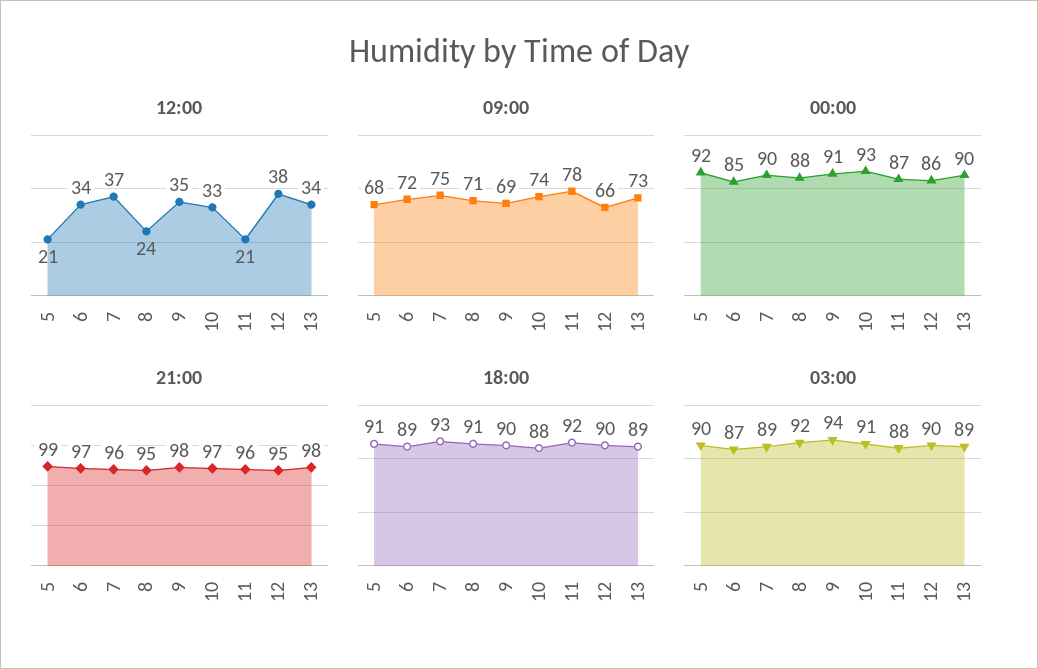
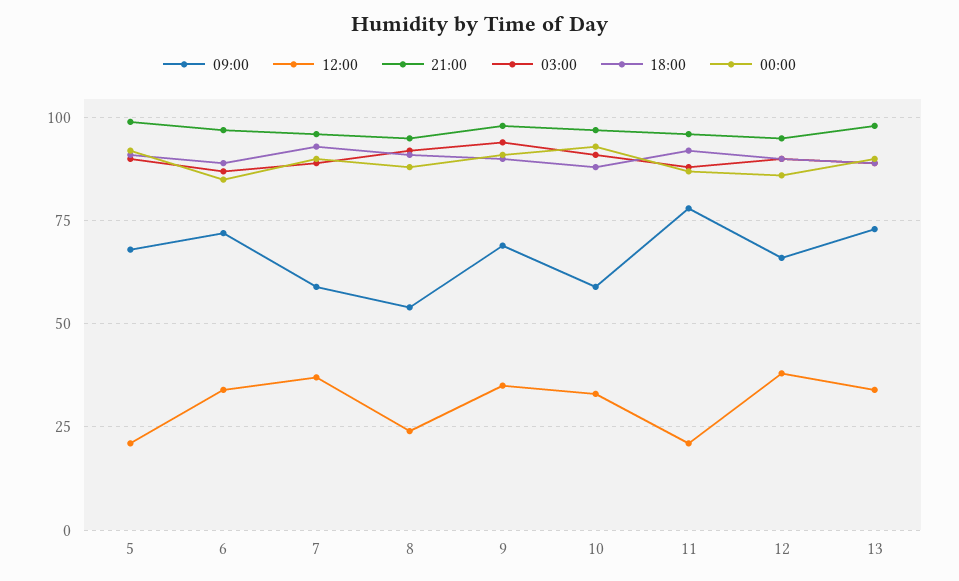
09:00, 7: 75 -> 60
09:00, 8: 71 -> 55
09:00, 10: 74 -> 60

